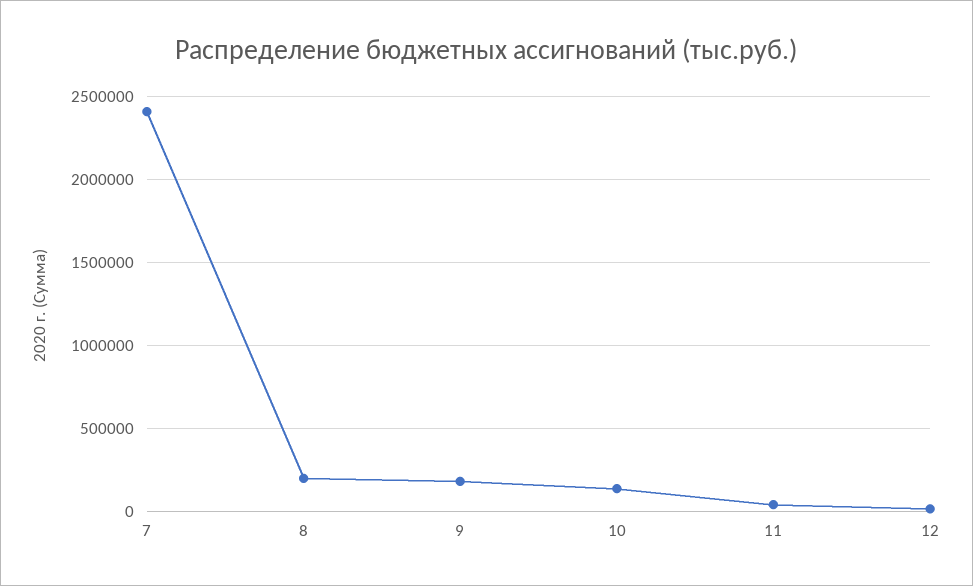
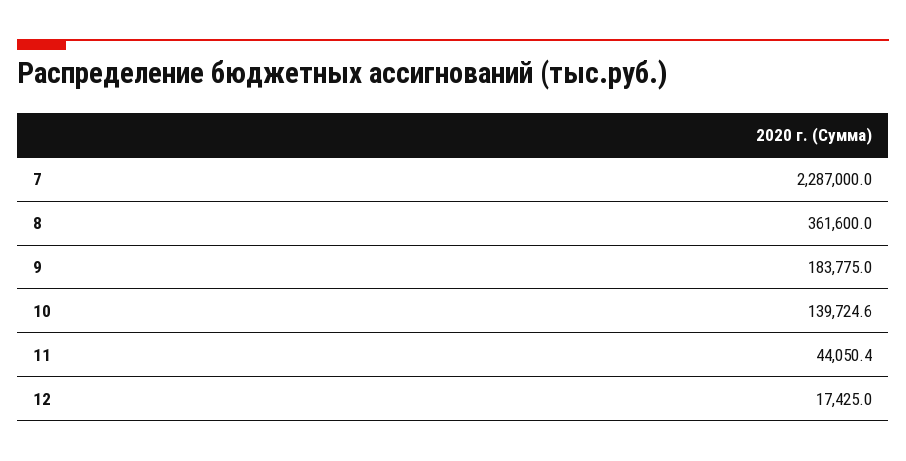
7: 2400000 -> 2287000
8: 200000 -> 361600

